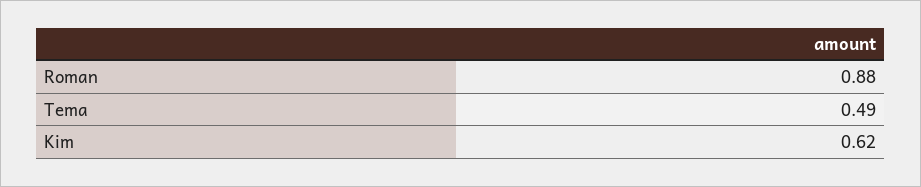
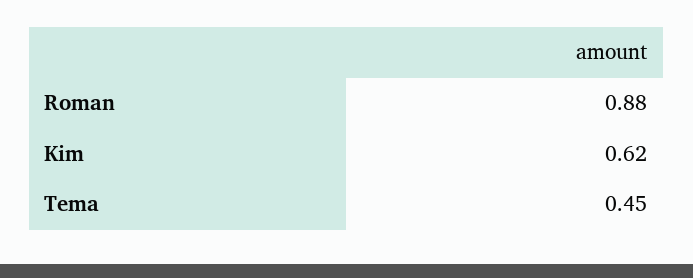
Tema: 0.49 -> 0.45

